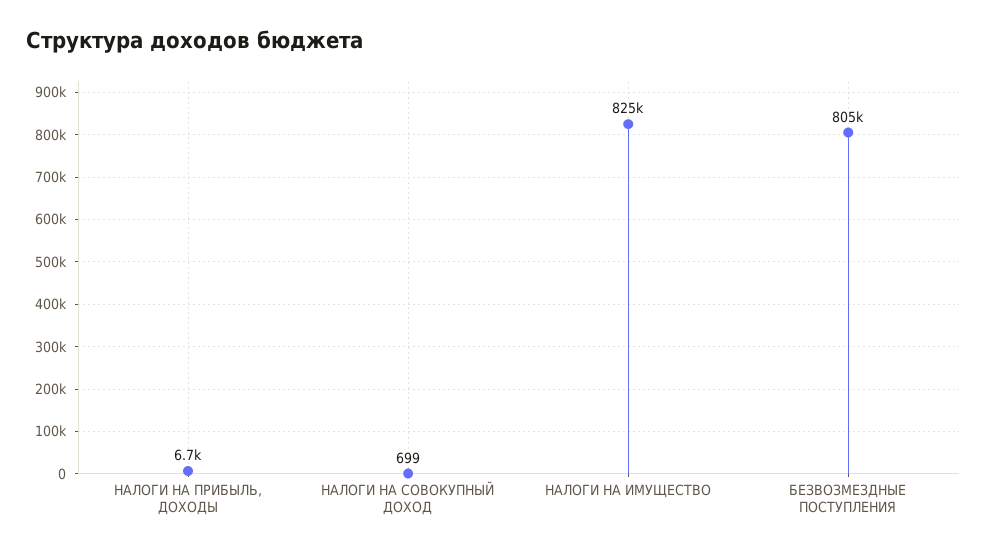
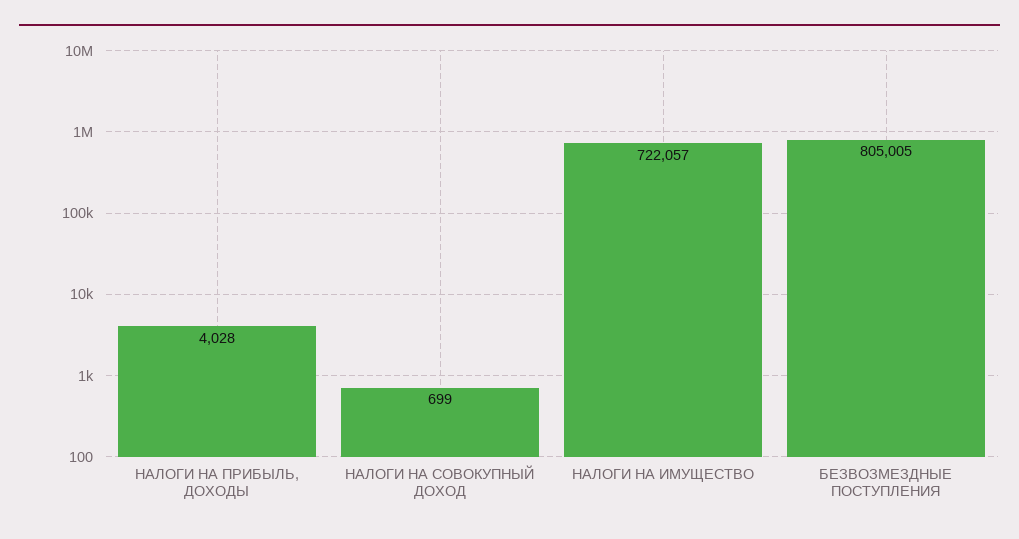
НАЛОГИ НА ПРИБЫЛЬ, ДОХОДЫ: 6700 -> 4028
НАЛОГИ НА ИМУЩЕСТВО: 825000 -> 722057

